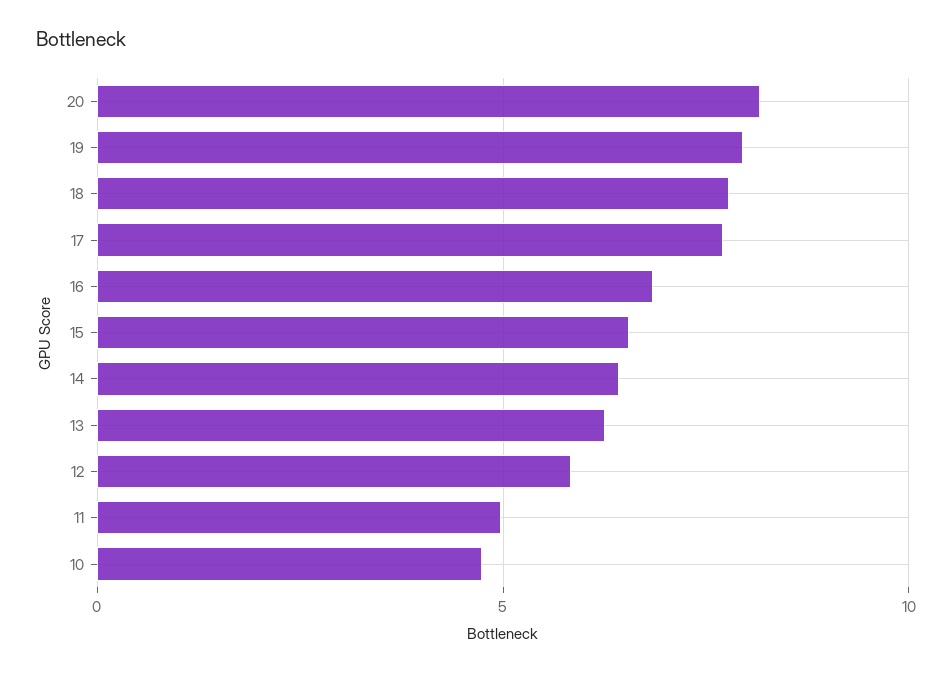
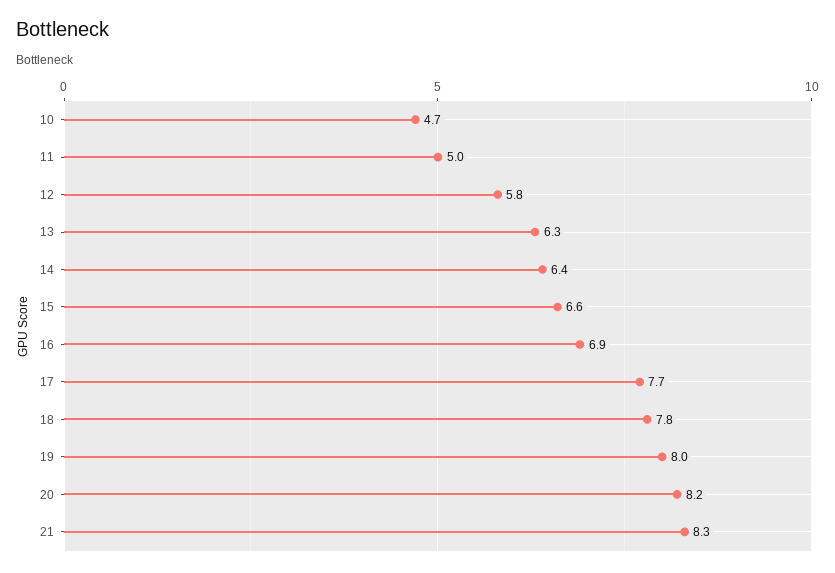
21: none -> 8.3

